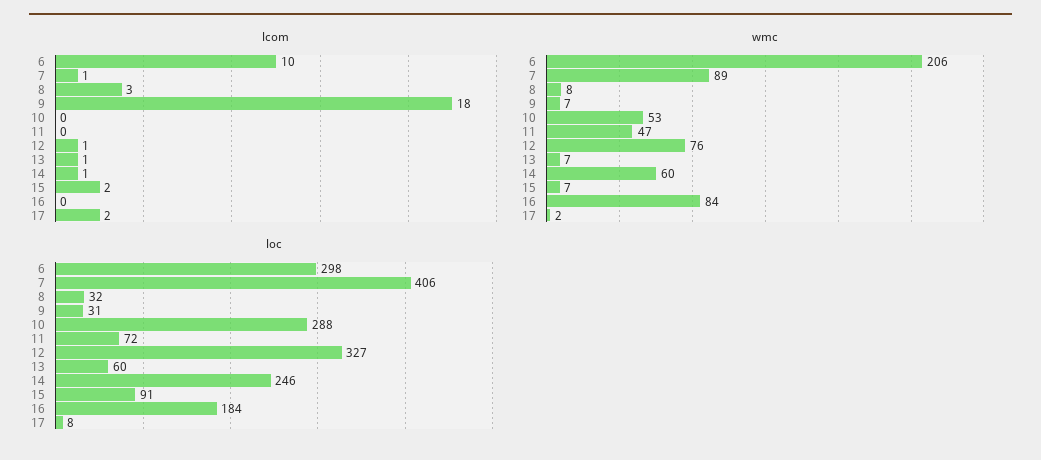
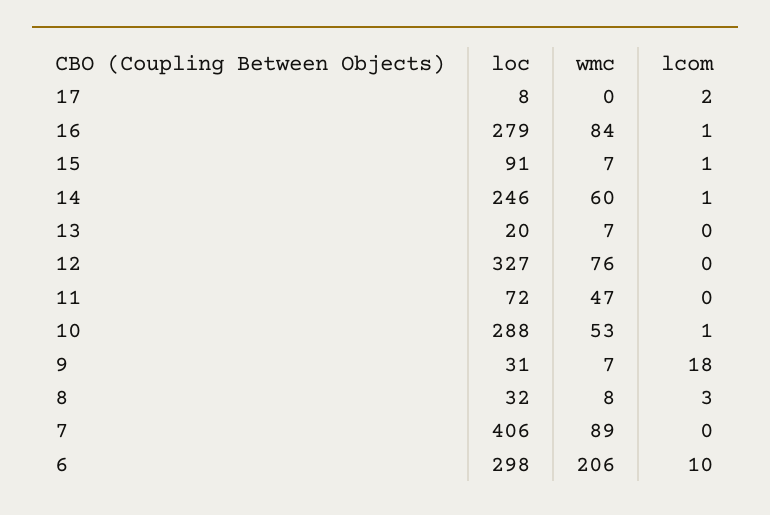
lcom, 7: 1 -> 0
lcom, 10: 0 -> 1
lcom, 12: 1 -> 0
lcom, 13: 1 -> 0
lcom, 15: 2 -> 1
lcom, 16: 0 -> 1
wmc, 17: 2 -> 0
loc, 13: 60 -> 20
loc, 16: 184 -> 279

